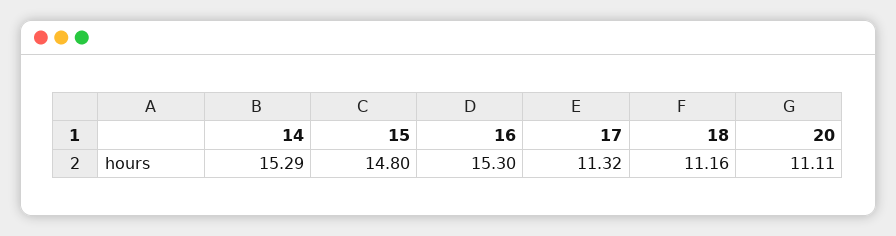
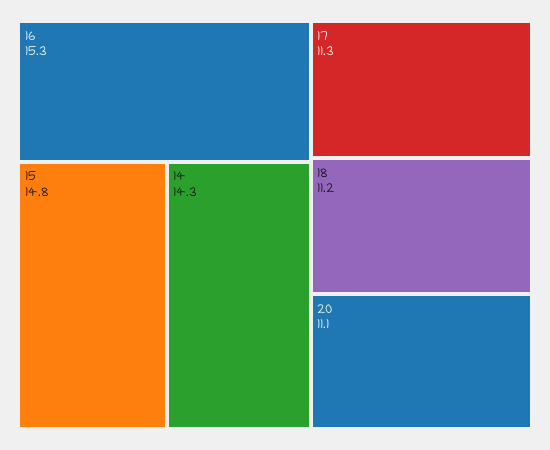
14: 15.29 -> 14.3

